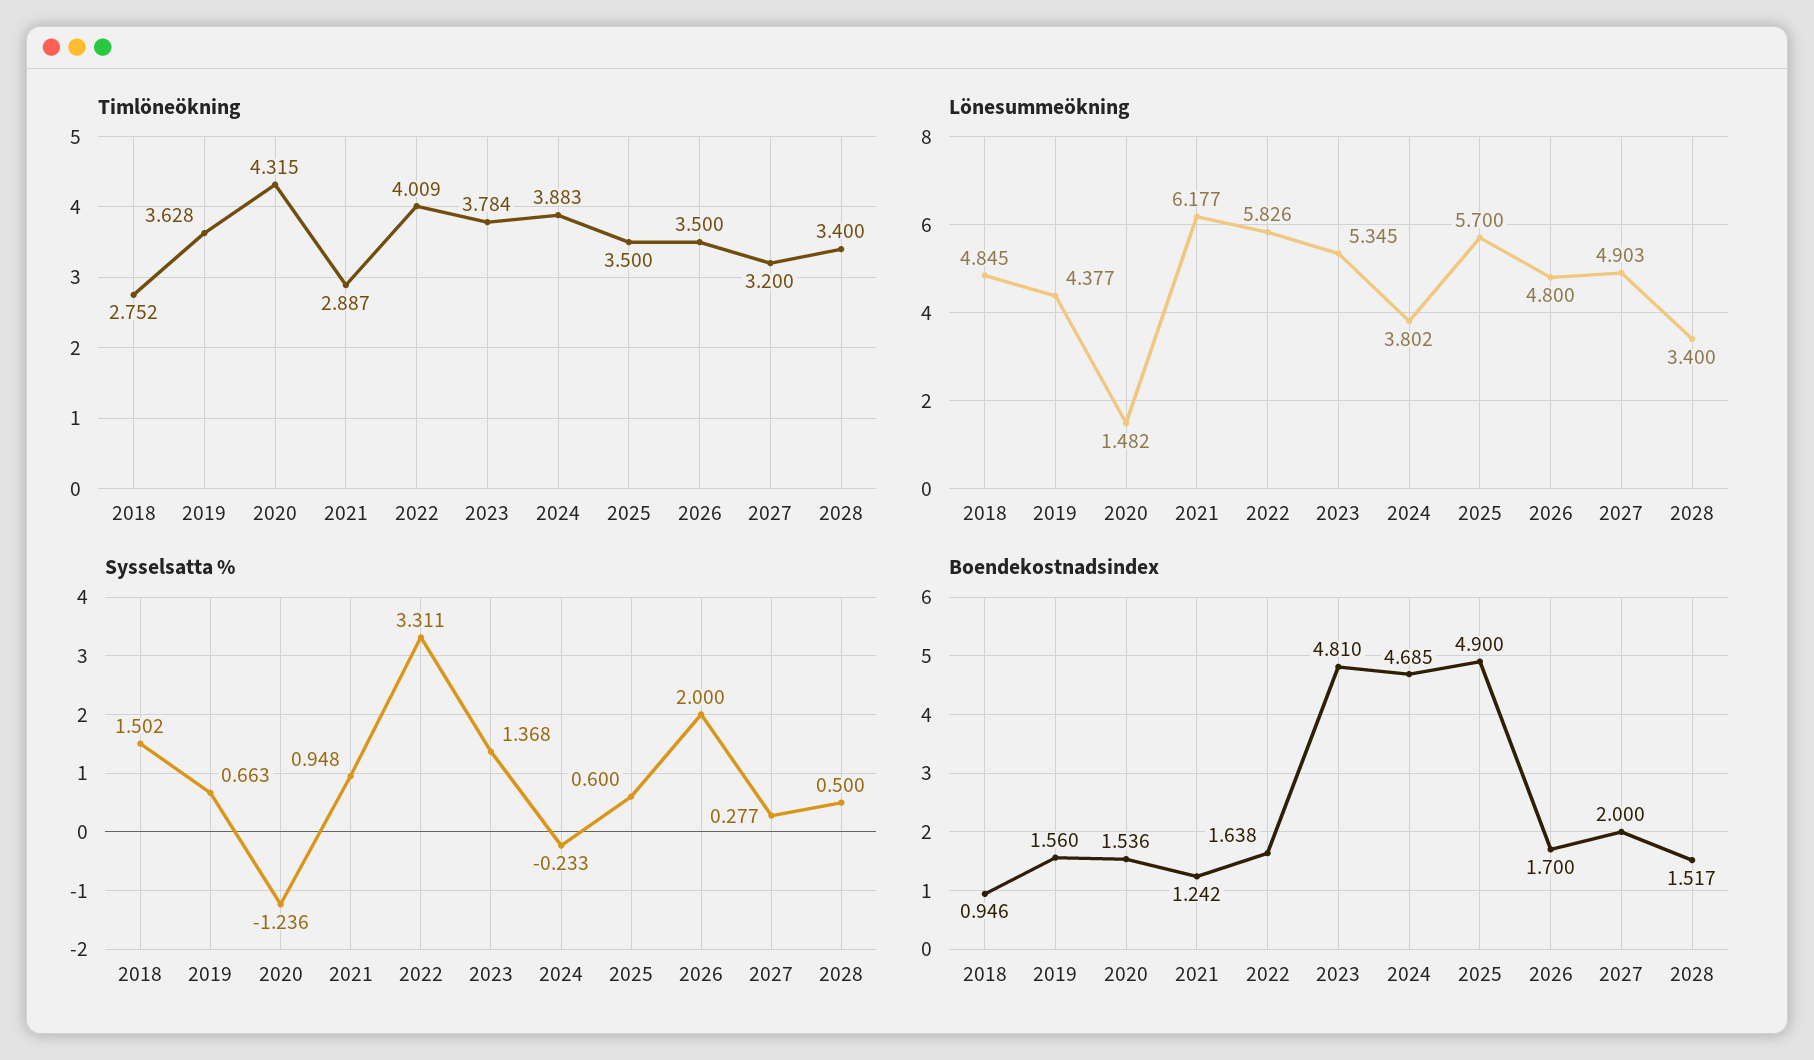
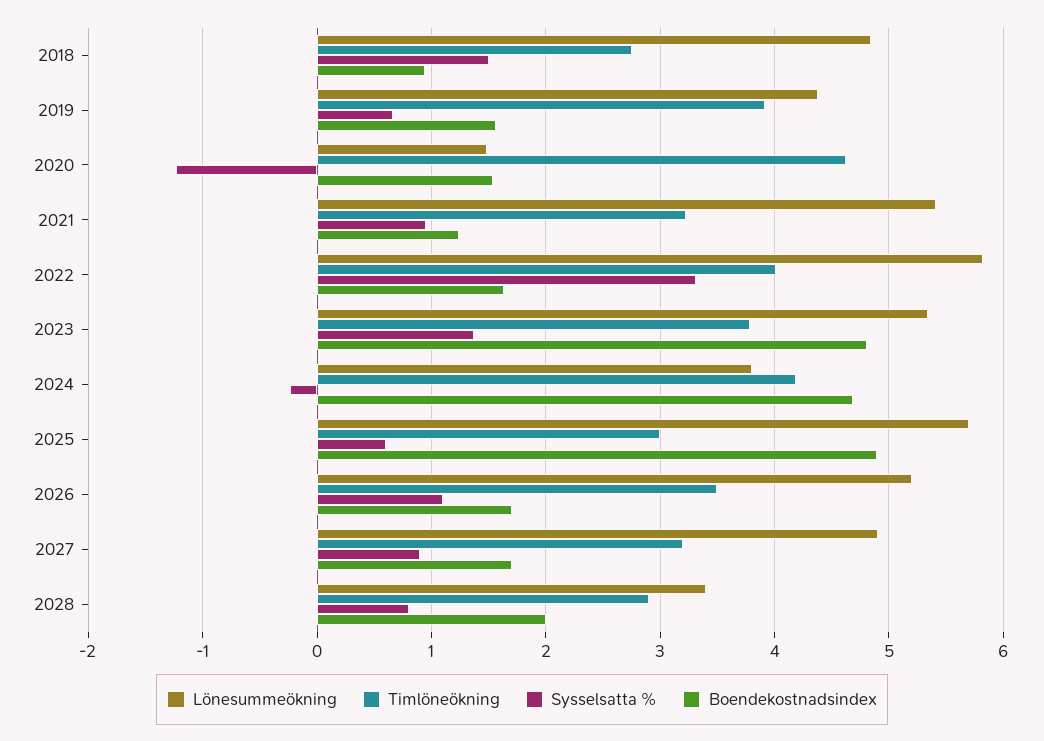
Timlöneökning, 2019: 3.628 -> 3.9
Timlöneökning, 2020: 4.315 -> 4.6
Timlöneökning, 2021: 2.887 -> 3.2
Timlöneökning, 2024: 3.883 -> 4.2
Timlöneökning, 2025: 3.5 -> 3
Timlöneökning, 2028: 3.4 -> 2.9
Lönesummeökning, 2021: 6.177 -> 5.4
Lönesummeökning, 2026: 4.8 -> 5.2
Sysselsatta %, 2026: 2 -> 1.1
Sysselsatta %, 2027: 0.277 -> 0.9
Sysselsatta %, 2028: 0.5 -> 0.8
Boendekostnadsindex, 2027: 2 -> 1.7
Boendekostnadsindex, 2028: 1.517 -> 2

